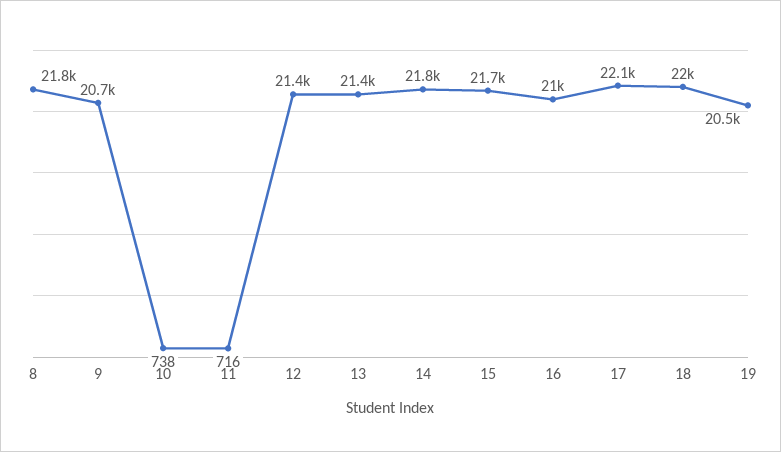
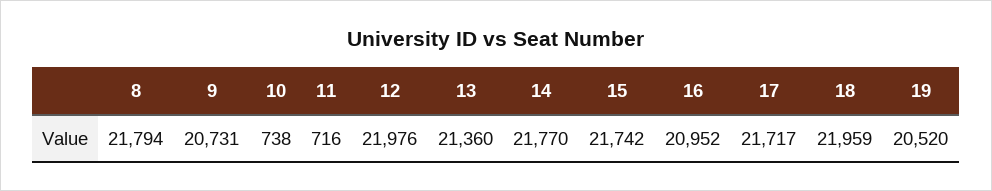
12: 21400 -> 21976
17: 22100 -> 21717

